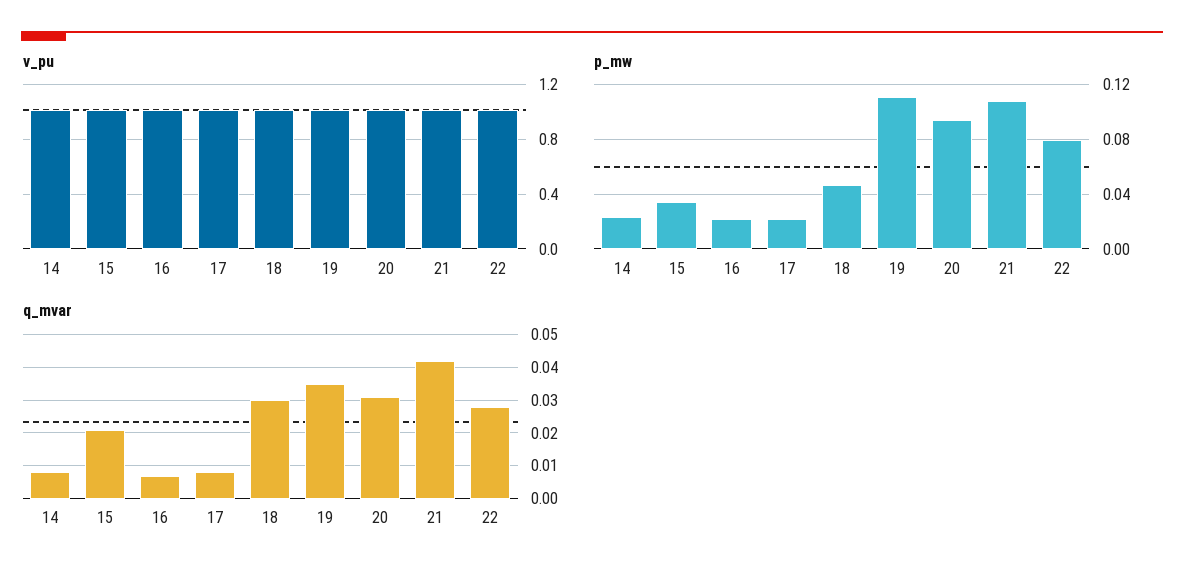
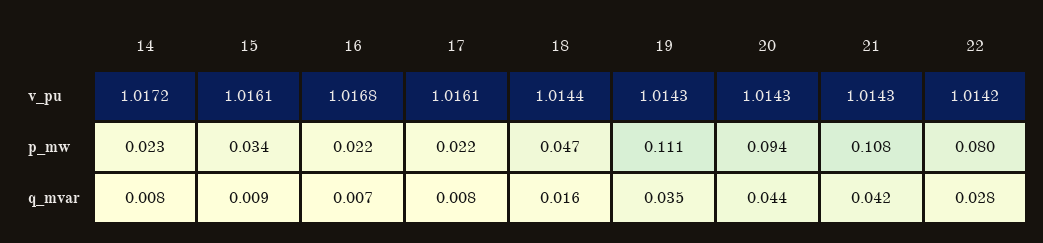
q_mvar, 15: 0.02 -> 0.009
q_mvar, 18: 0.03 -> 0.016
q_mvar, 20: 0.03 -> 0.044

